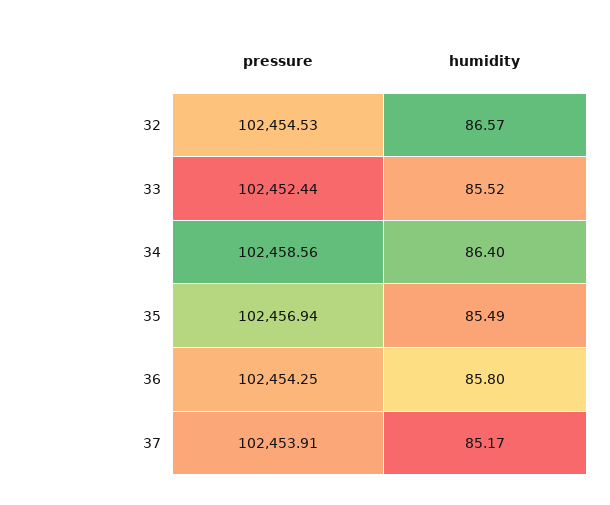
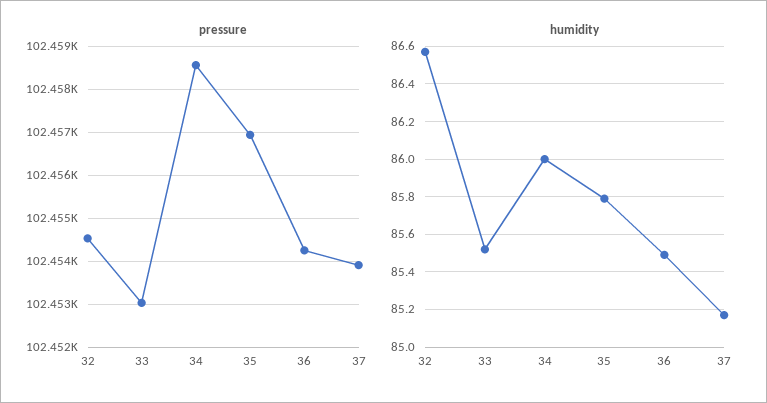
pressure, 33: 102452.44 -> 102453
humidity, 34: 86.4 -> 86
humidity, 35: 85.49 -> 85.8
humidity, 36: 85.8 -> 85.5

